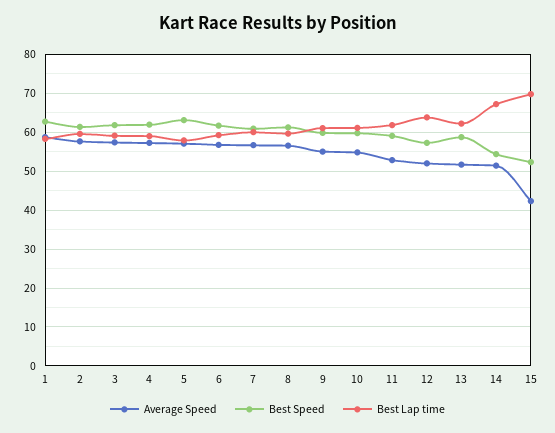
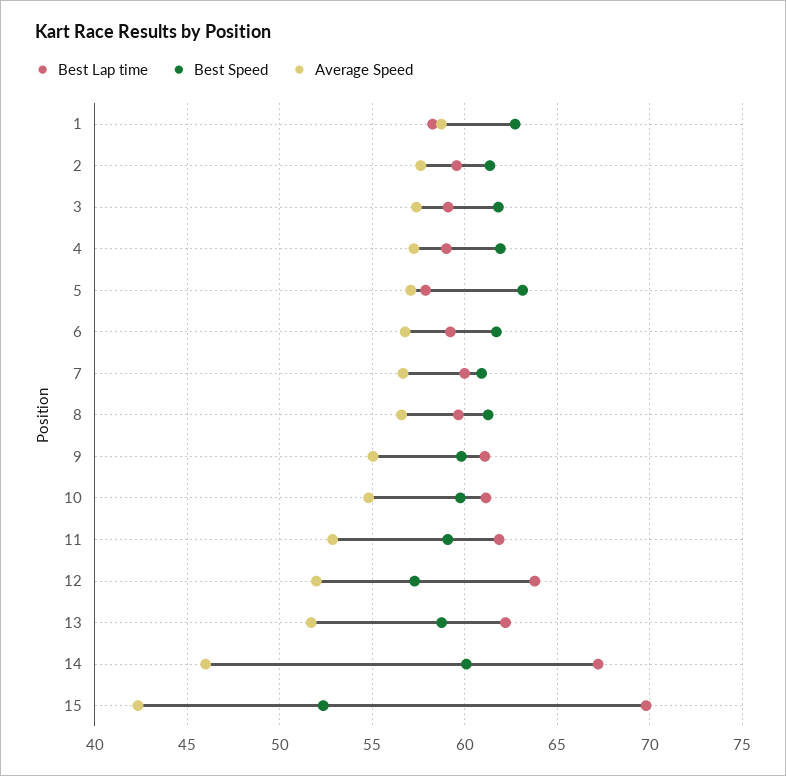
Average Speed, 14: 52 -> 46
Best Speed, 14: 54 -> 60

